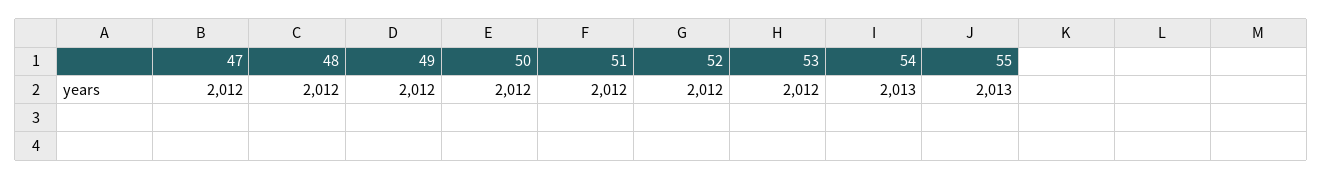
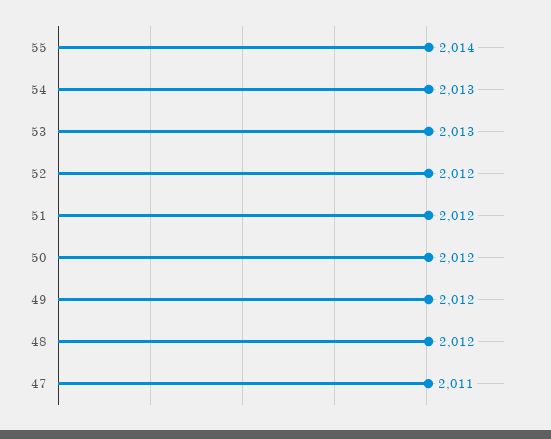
47: 2012 -> 2011
53: 2012 -> 2013
55: 2013 -> 2014

